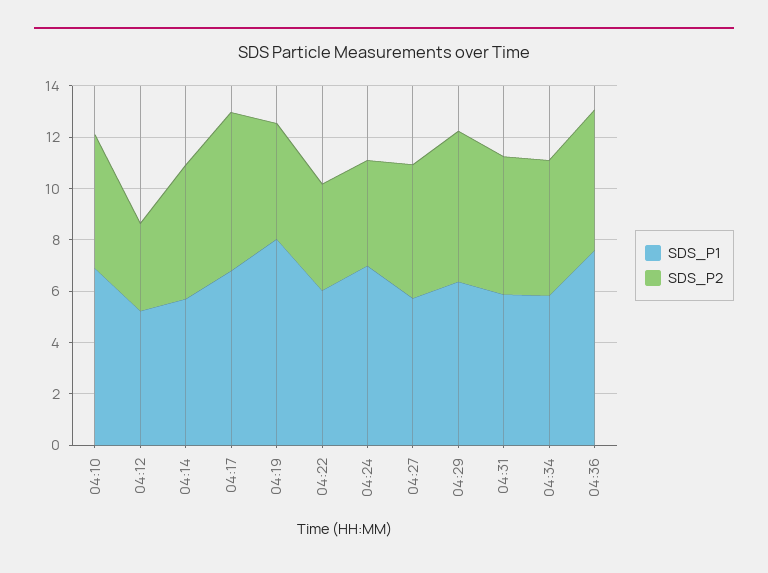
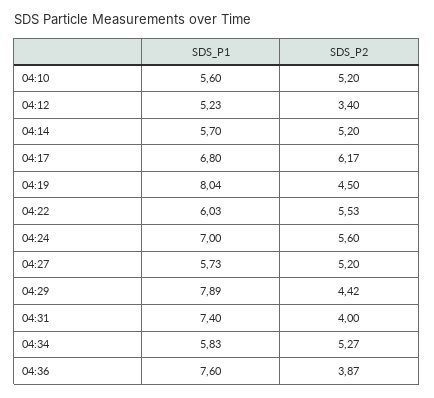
SDS_P1, 04:10: 7 -> 5.6
SDS_P2, 04:22: 4 -> 5.53
SDS_P2, 04:24: 4 -> 5.6
SDS_P1, 04:29: 6.5 -> 7.89
SDS_P2, 04:29: 6 -> 4.42
SDS_P1, 04:31: 6 -> 7.4
SDS_P2, 04:31: 5.5 -> 4
SDS_P2, 04:36: 5.5 -> 3.87

